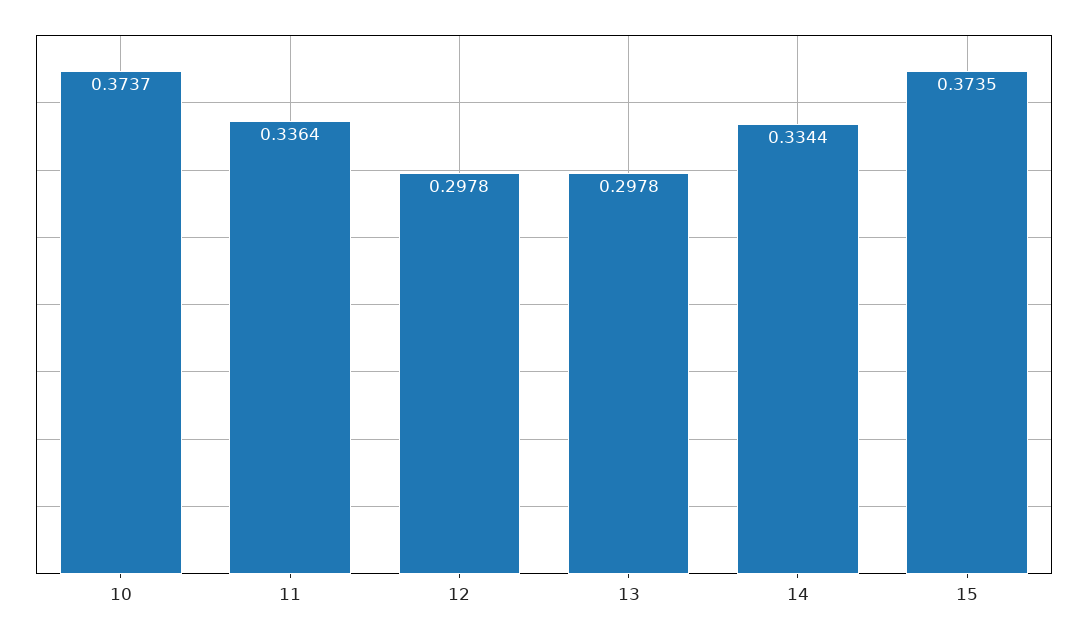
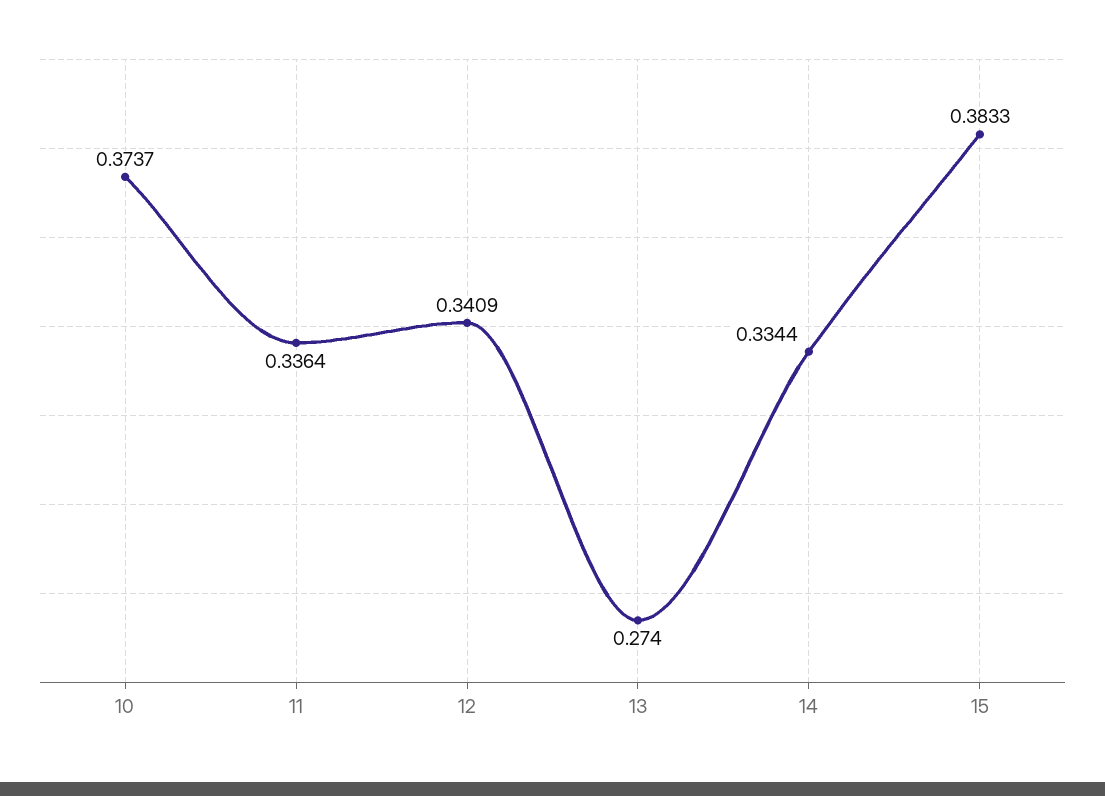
12: 0.2978 -> 0.3409
13: 0.2978 -> 0.274
15: 0.3735 -> 0.3833

